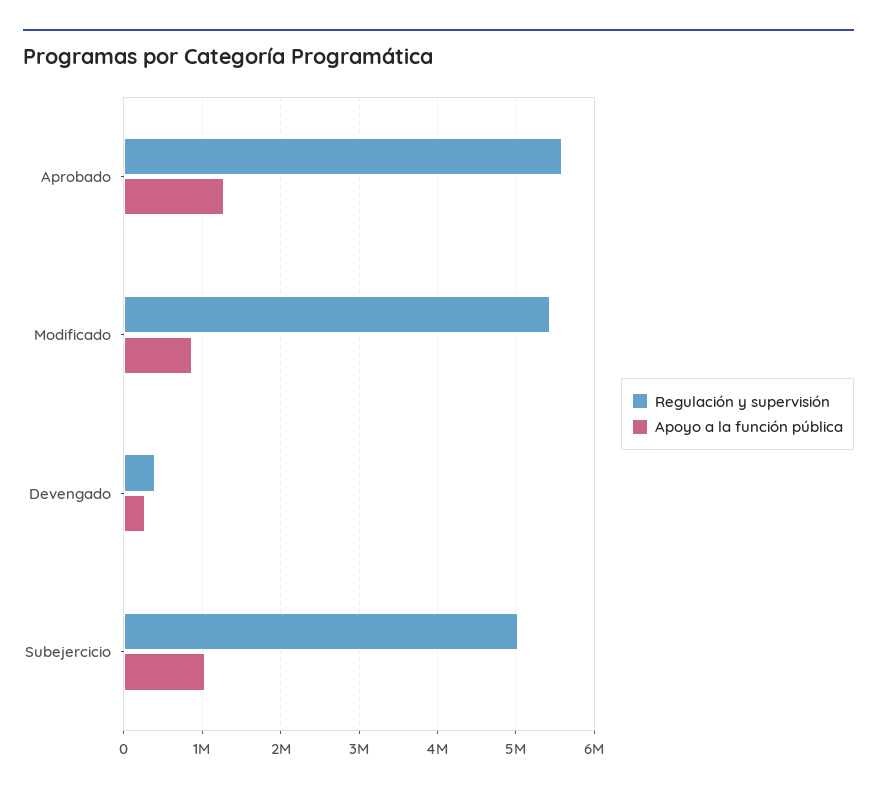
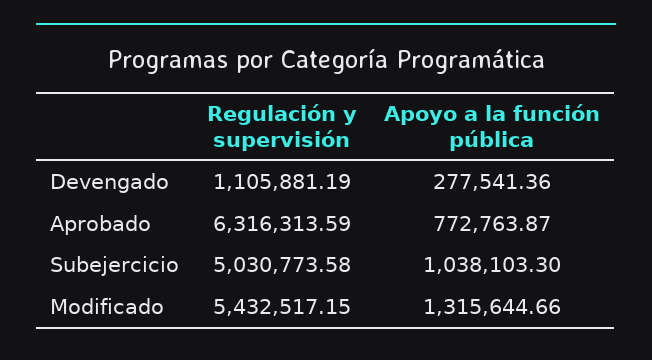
Regulación y supervisión, Aprobado: 5600000 -> 6316313.59
Apoyo a la función pública, Aprobado: 1300000 -> 772763.87
Apoyo a la función pública, Modificado: 900000 -> 1315644.66
Regulación y supervisión, Devengado: 400000 -> 1105881.19

